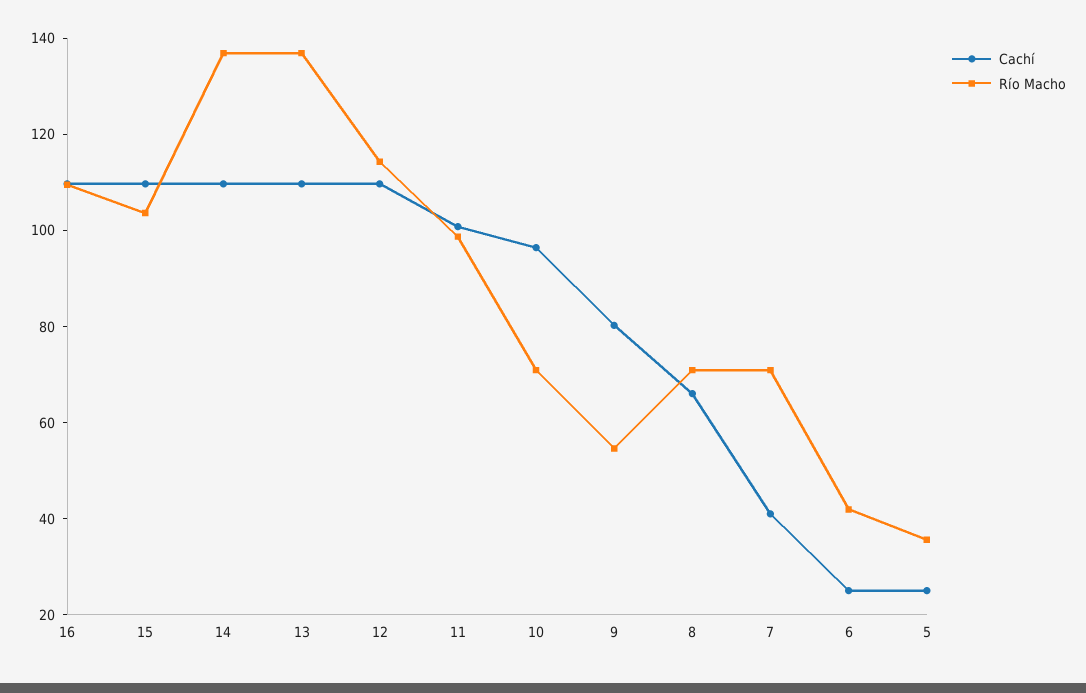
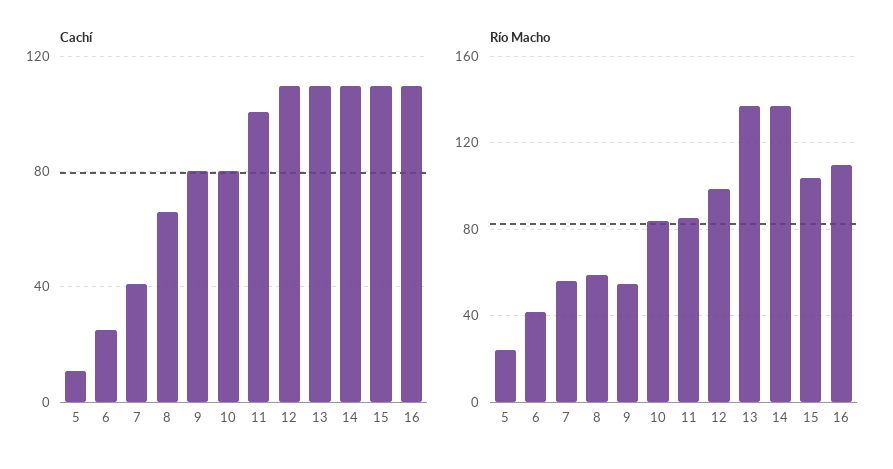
Río Macho, 12: 115 -> 100
Río Macho, 11: 100 -> 85
Cachí, 10: 95 -> 80
Río Macho, 10: 70 -> 85
Río Macho, 8: 70 -> 60
Río Macho, 7: 70 -> 55
Cachí, 5: 25 -> 10
Río Macho, 5: 35 -> 25

